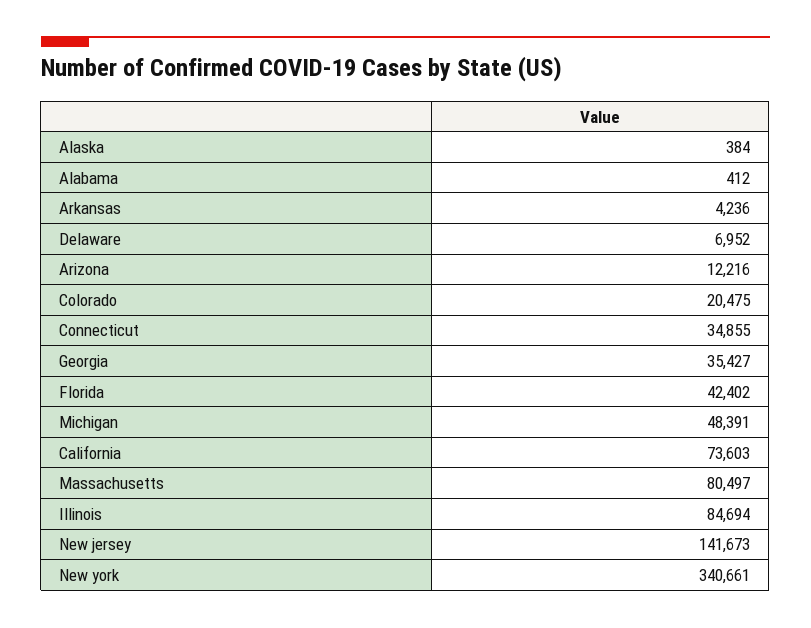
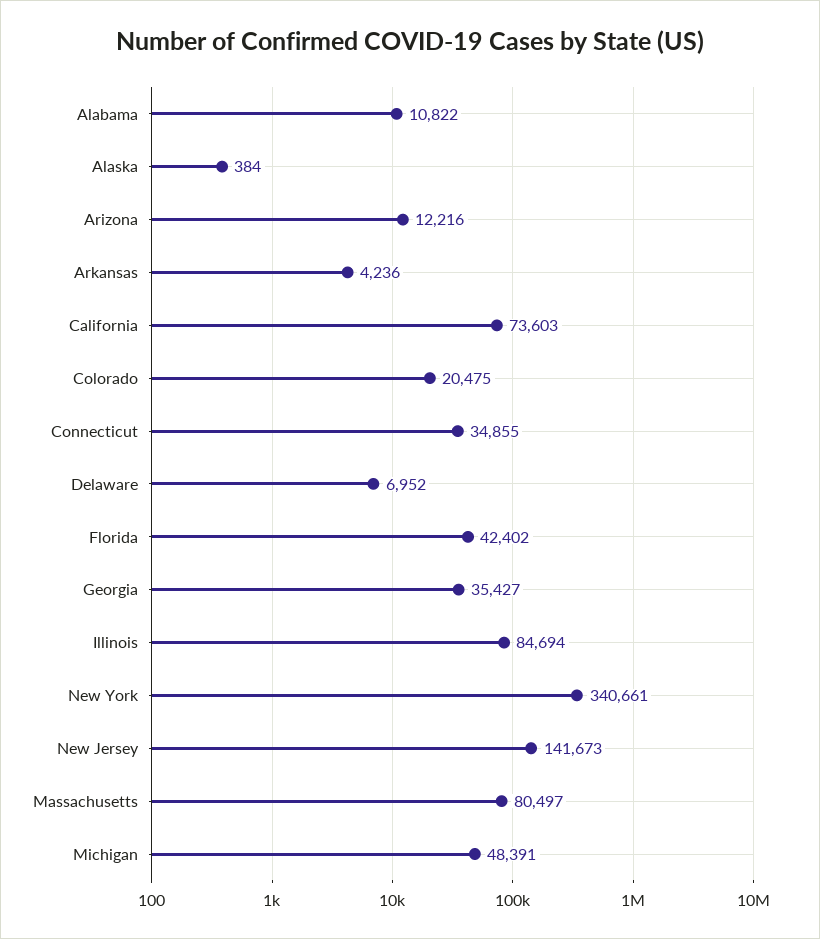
Alabama: 412 -> 10822

